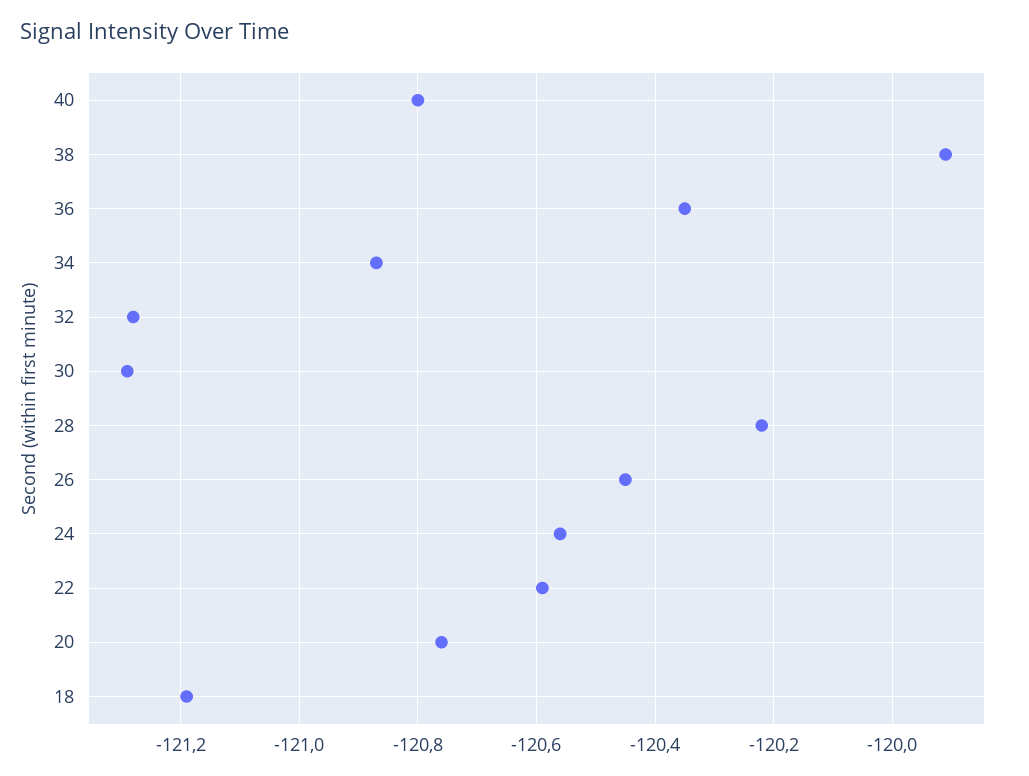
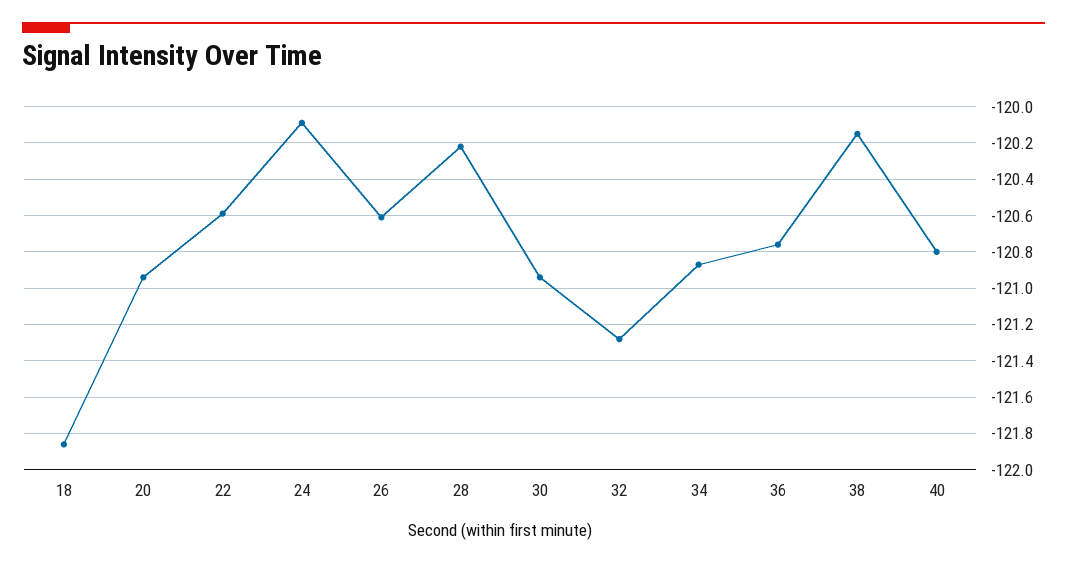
38: -119.9 -> -120.15
36: -120.35 -> -120.75
30: -121.3 -> -120.95
26: -120.45 -> -120.6
24: -120.55 -> -120.1
20: -120.75 -> -120.95
18: -121.2 -> -121.85

